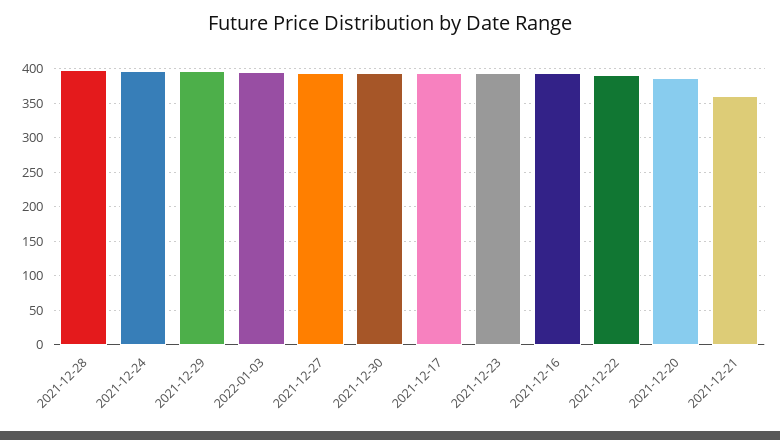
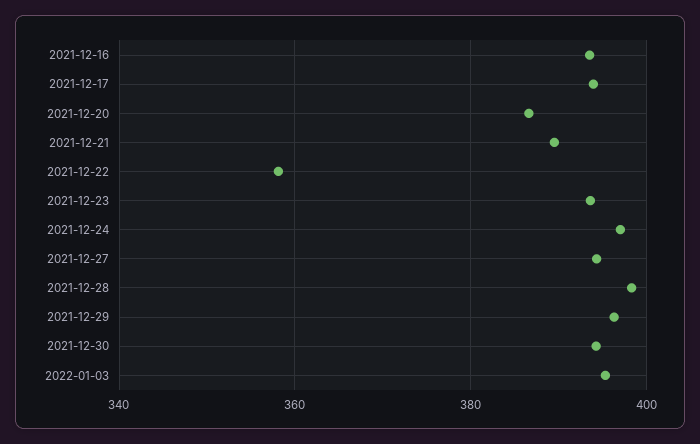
2021-12-22: 390 -> 358
2021-12-21: 360 -> 390

